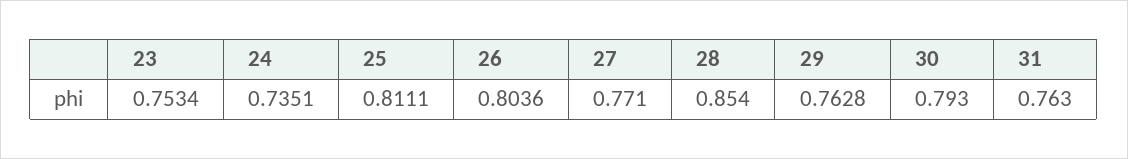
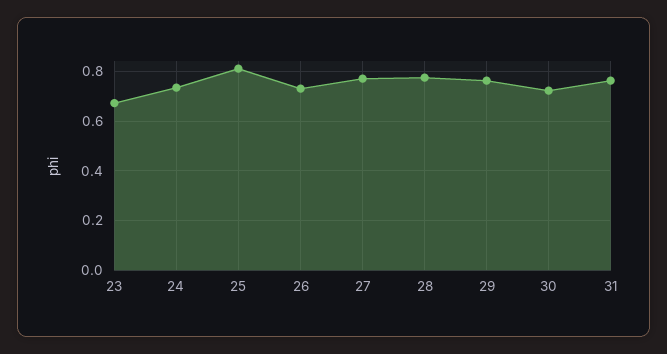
23: 0.7534 -> 0.675
26: 0.8036 -> 0.725
28: 0.854 -> 0.775
30: 0.793 -> 0.725

